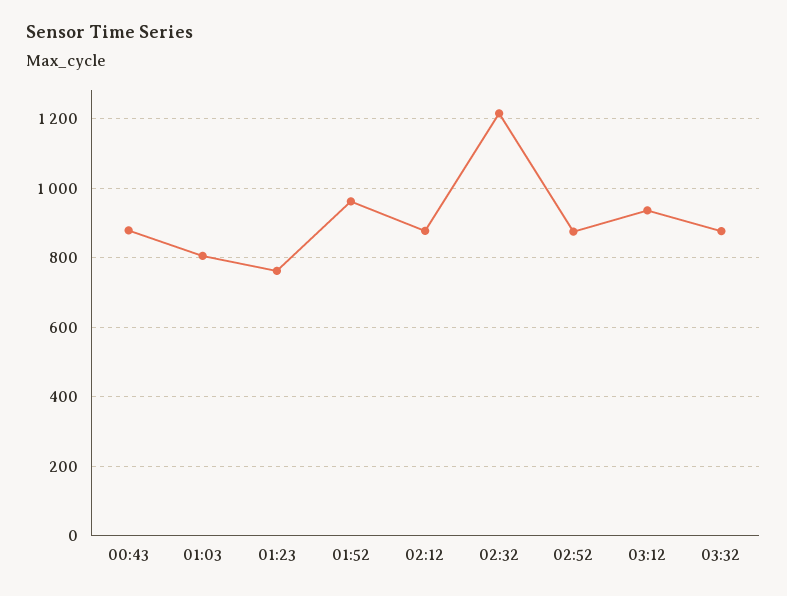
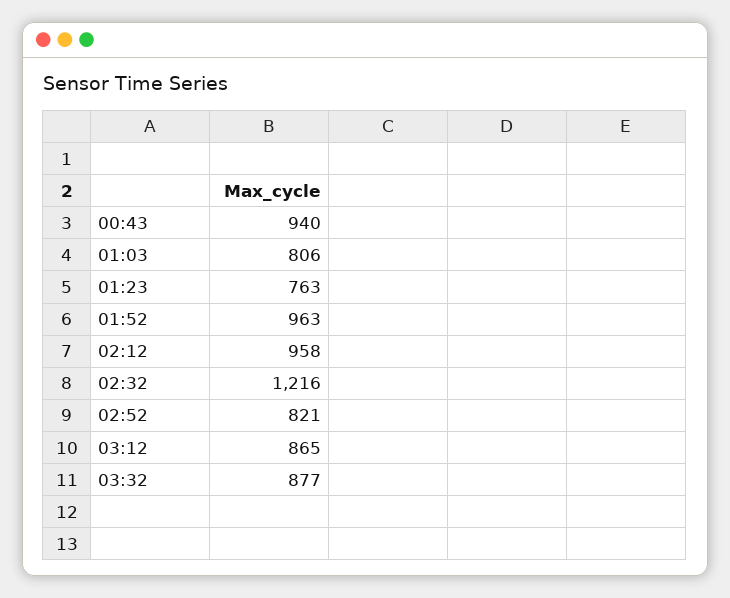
00:43: 880 -> 940
02:12: 880 -> 958
02:52: 880 -> 821
03:12: 940 -> 865

